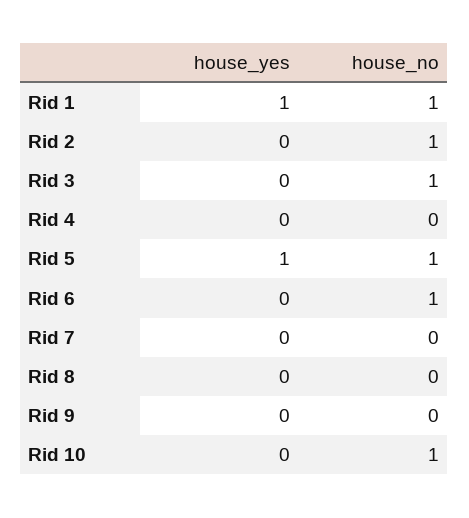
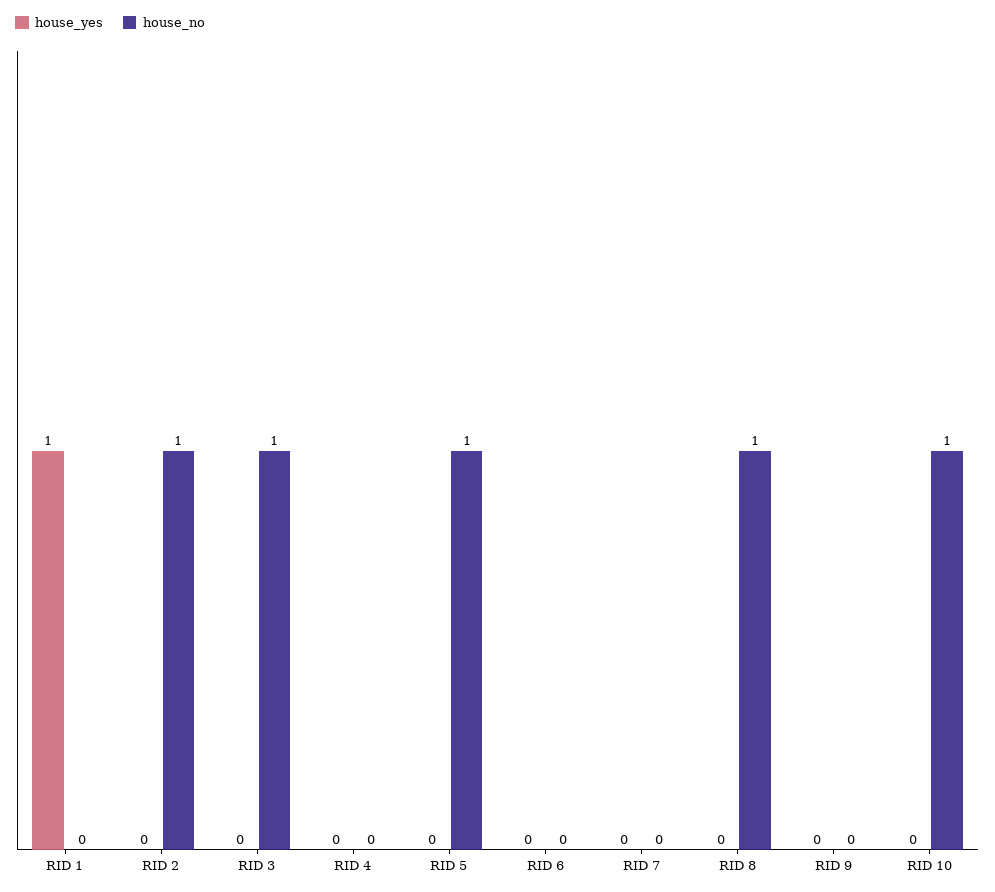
house_no, Rid 1: 1 -> 0
house_yes, Rid 5: 1 -> 0
house_no, Rid 6: 1 -> 0
house_no, Rid 8: 0 -> 1

